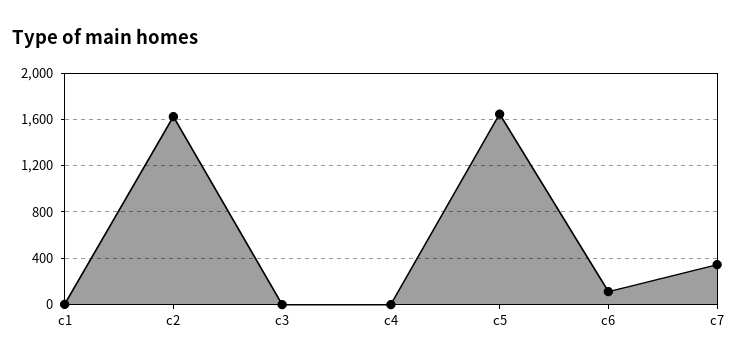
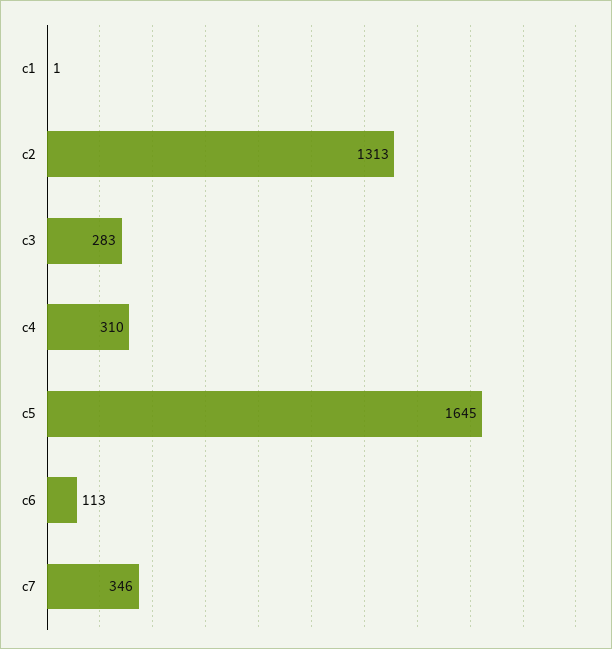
c2: 1600 -> 1313
c3: 0 -> 283
c4: 0 -> 310

